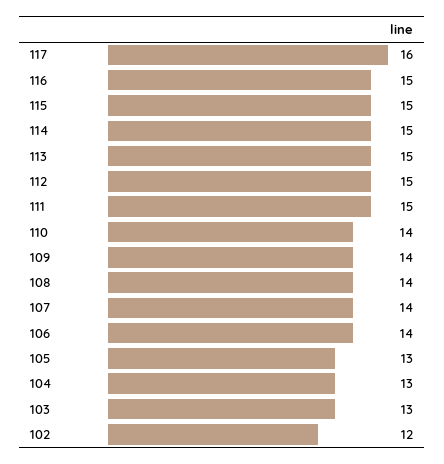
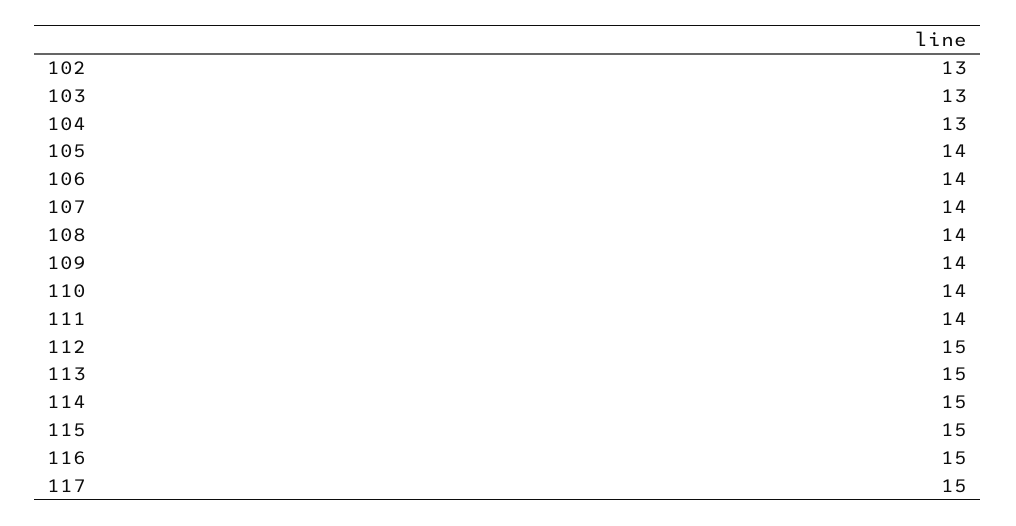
117: 16 -> 15
111: 15 -> 14
105: 13 -> 14
102: 12 -> 13

